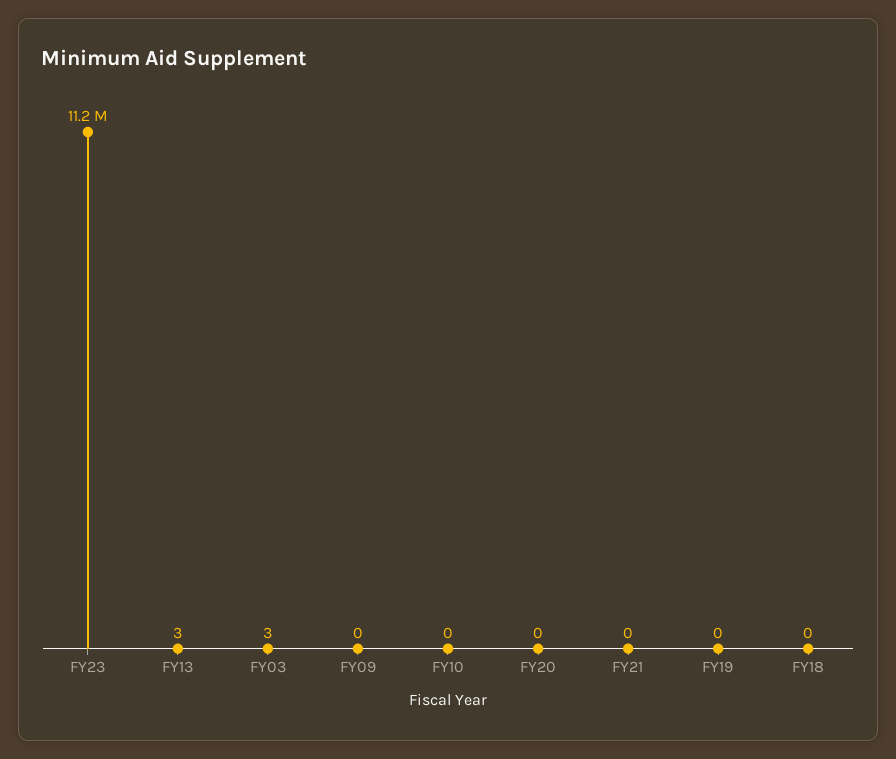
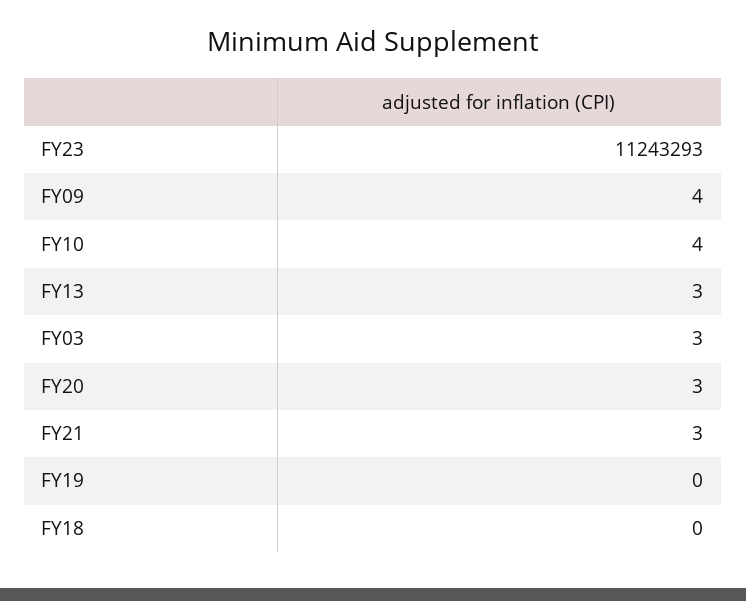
FY09: 0 -> 4
FY10: 0 -> 4
FY20: 0 -> 3
FY21: 0 -> 3

